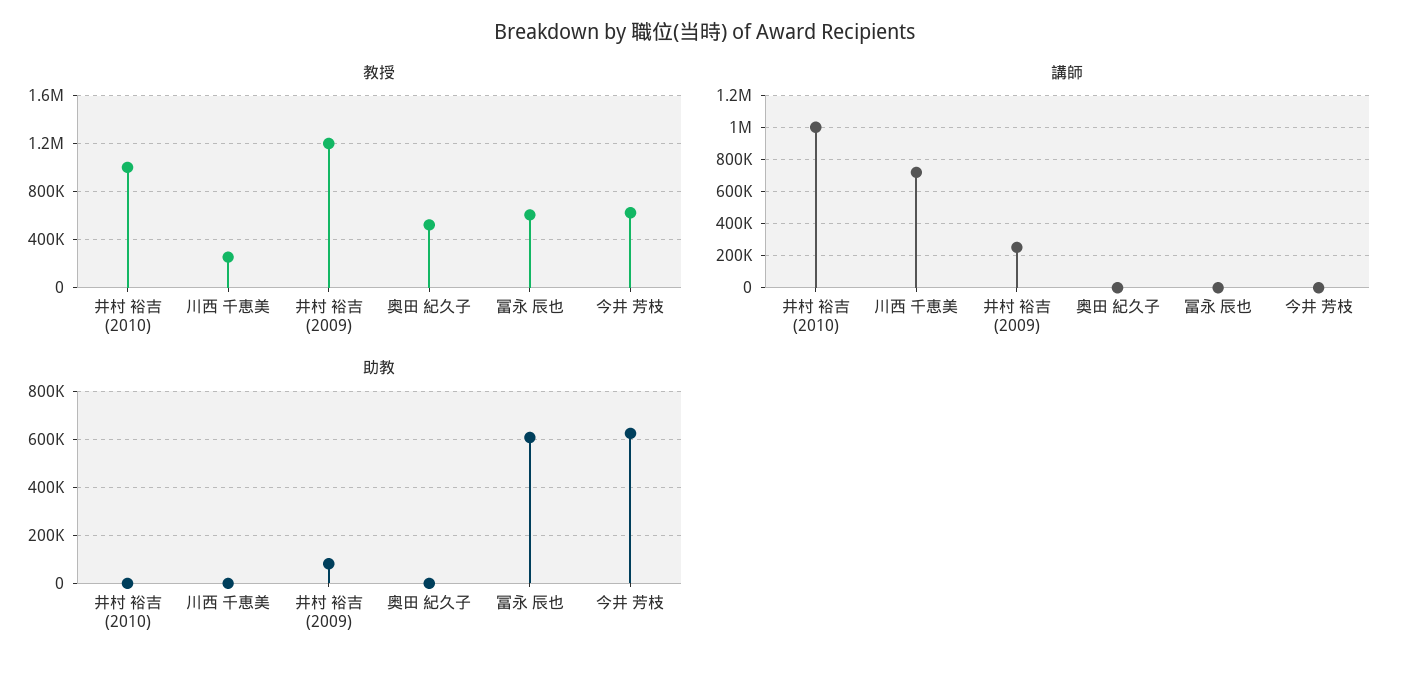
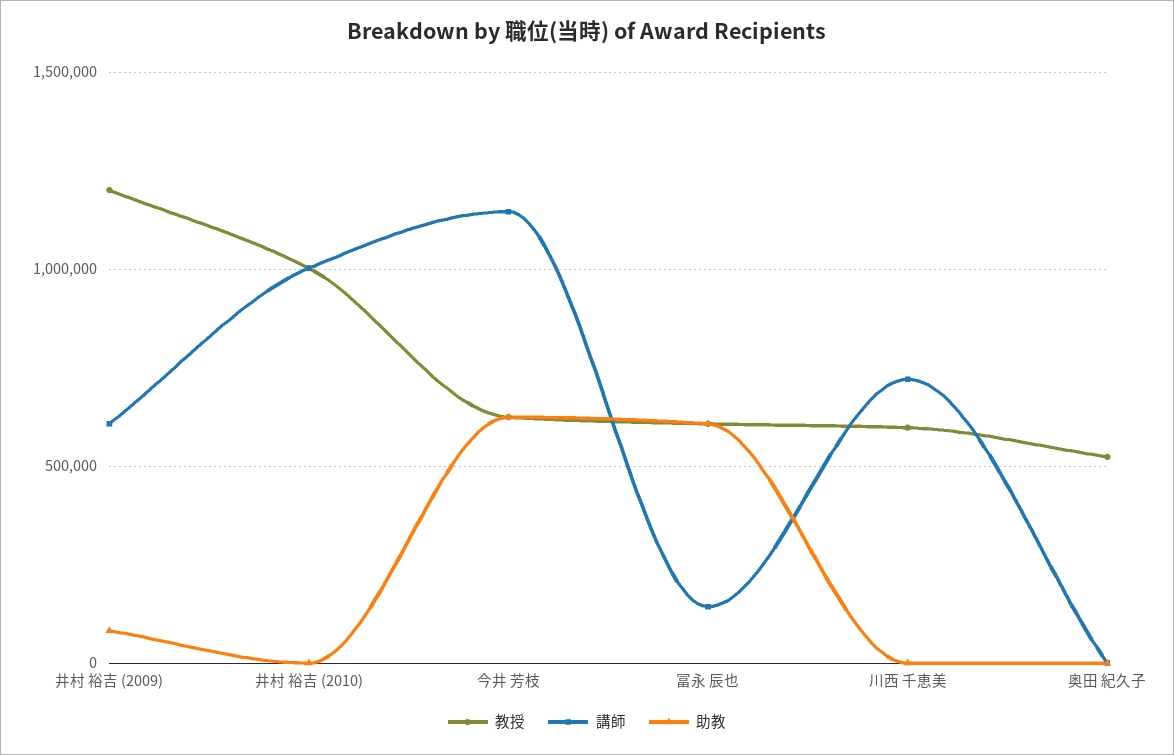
教授, 川西 千恵美: 250000 -> 600000
講師, 井村 裕吉 (2009): 250000 -> 600000
講師, 冨永 辰也: 0 -> 150000
講師, 今井 芳枝: 0 -> 1150000

